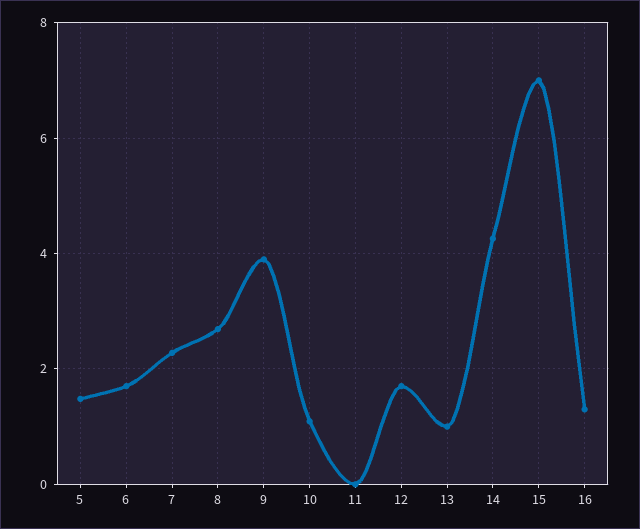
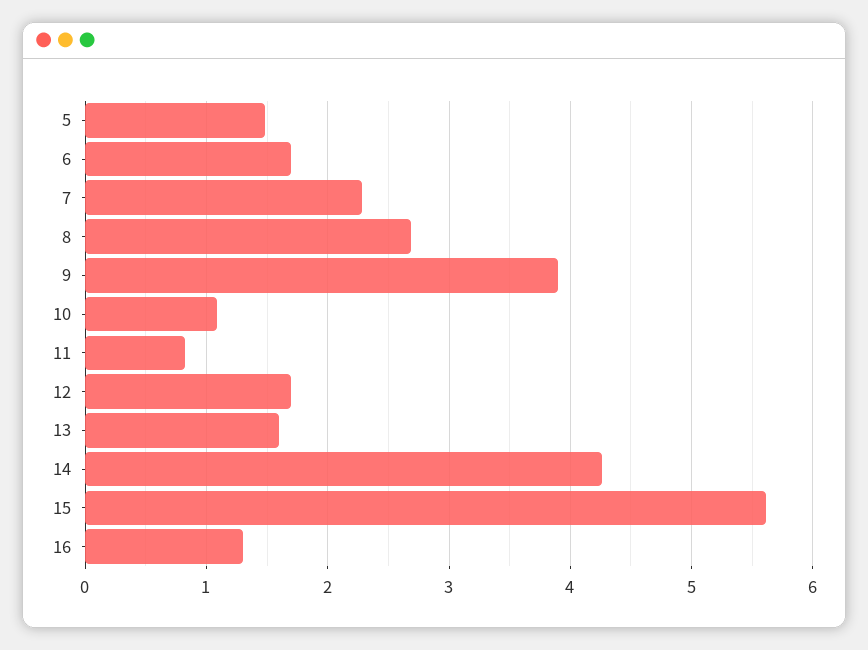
11: 0 -> 0.8
13: 1 -> 1.6
15: 7 -> 5.6

